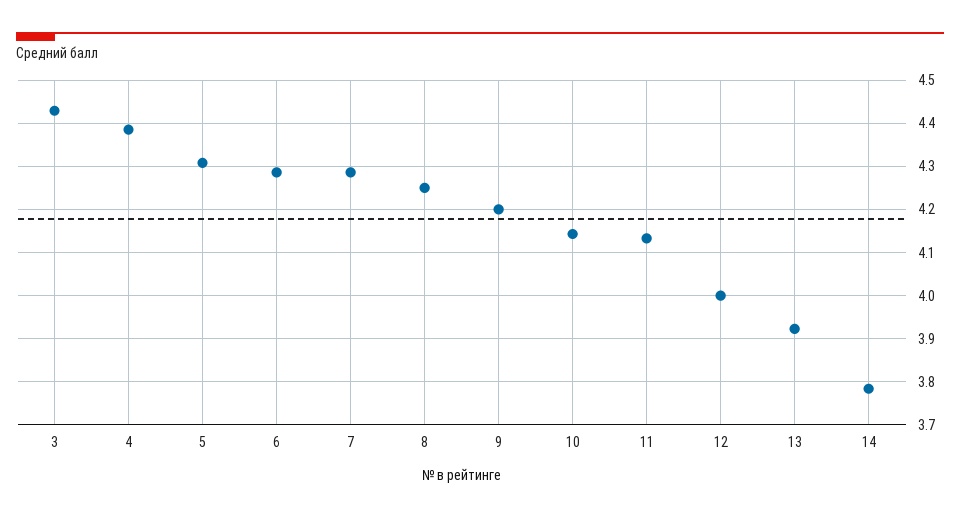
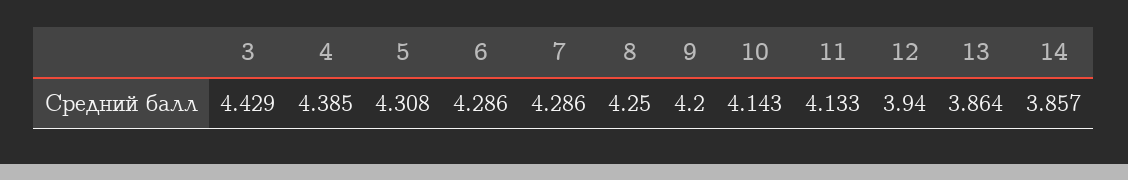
12: 4 -> 3.94
13: 3.92 -> 3.864
14: 3.78 -> 3.857

